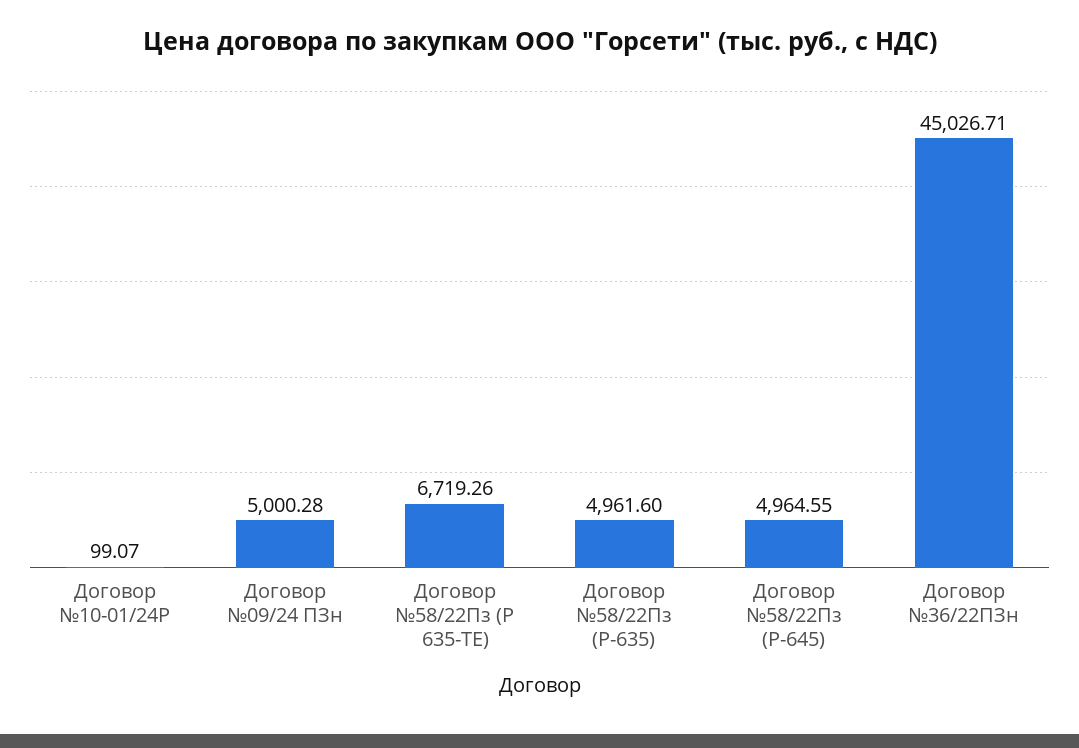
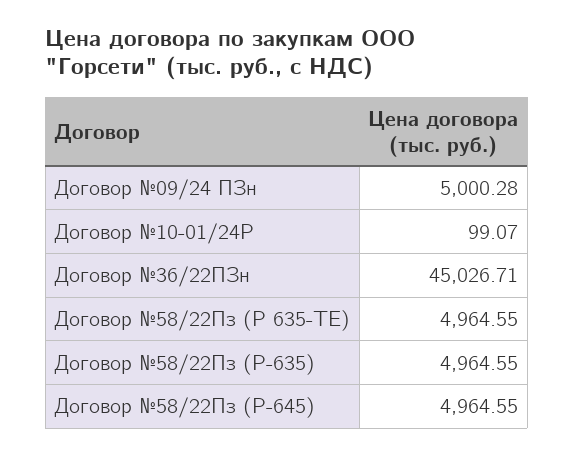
Договор №58/22Пз (Р 635-ТЕ): 6719.26 -> 4964.55
Договор №58/22Пз (Р-635): 4961.6 -> 4964.55

